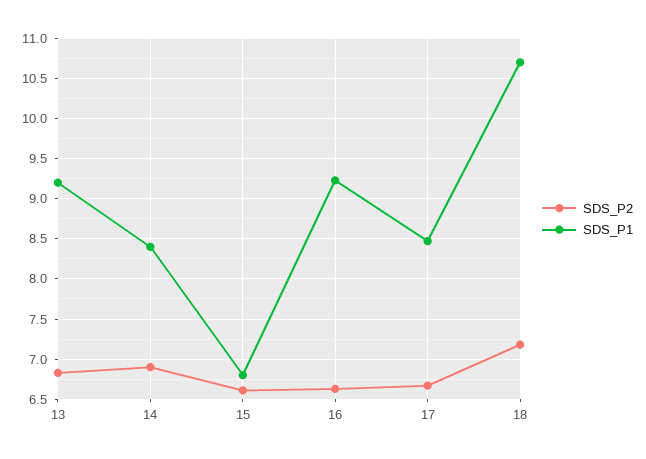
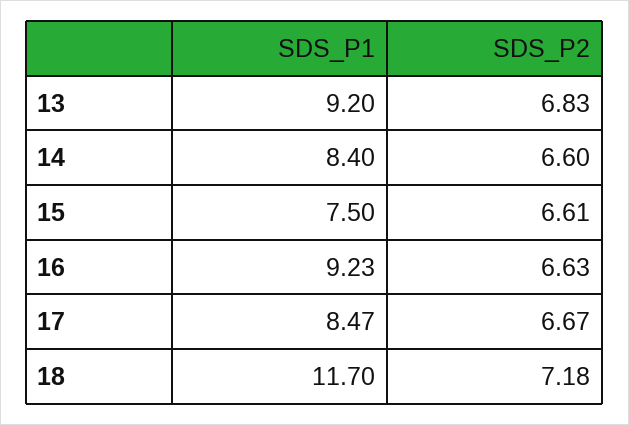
SDS_P2, 14: 6.9 -> 6.6
SDS_P1, 15: 6.8 -> 7.5
SDS_P1, 18: 10.7 -> 11.7

